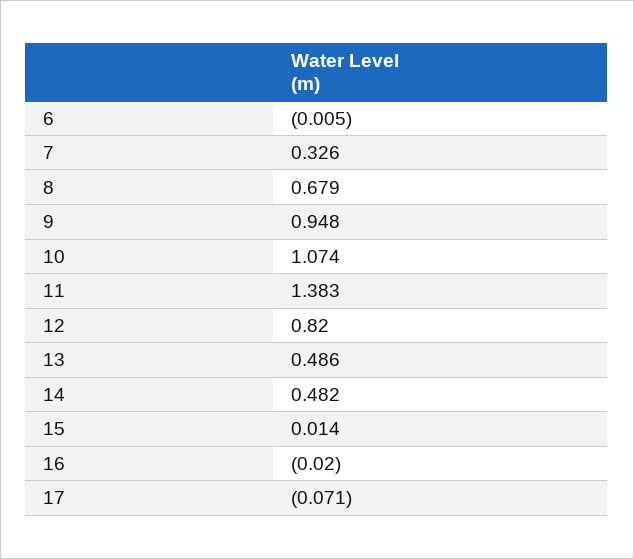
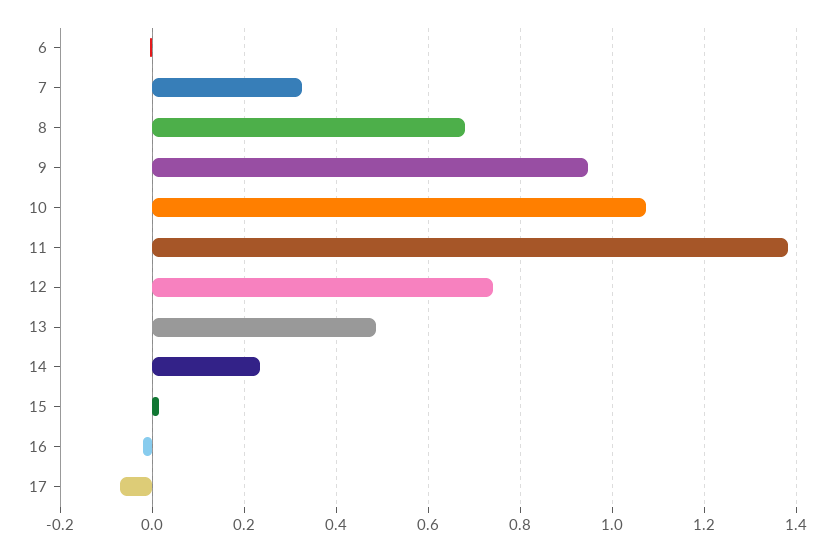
12: 0.82 -> 0.74
14: 0.482 -> 0.24

